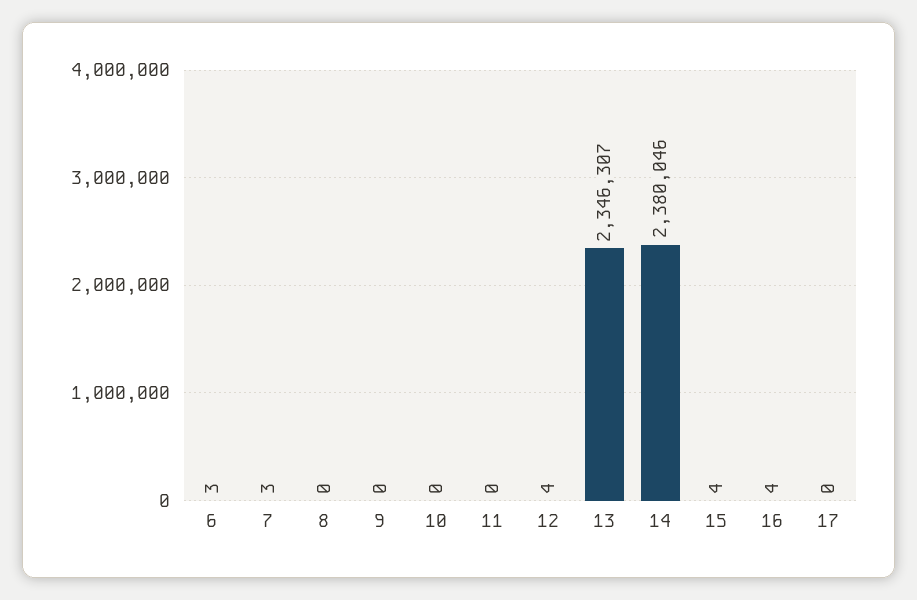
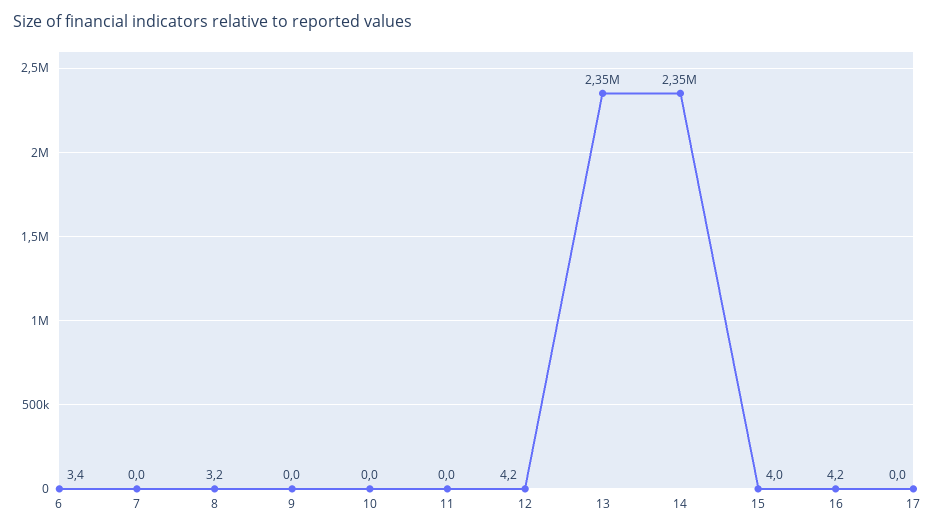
7: 3 -> 0
8: 0 -> 3.2
14: 2380046 -> 2350000

